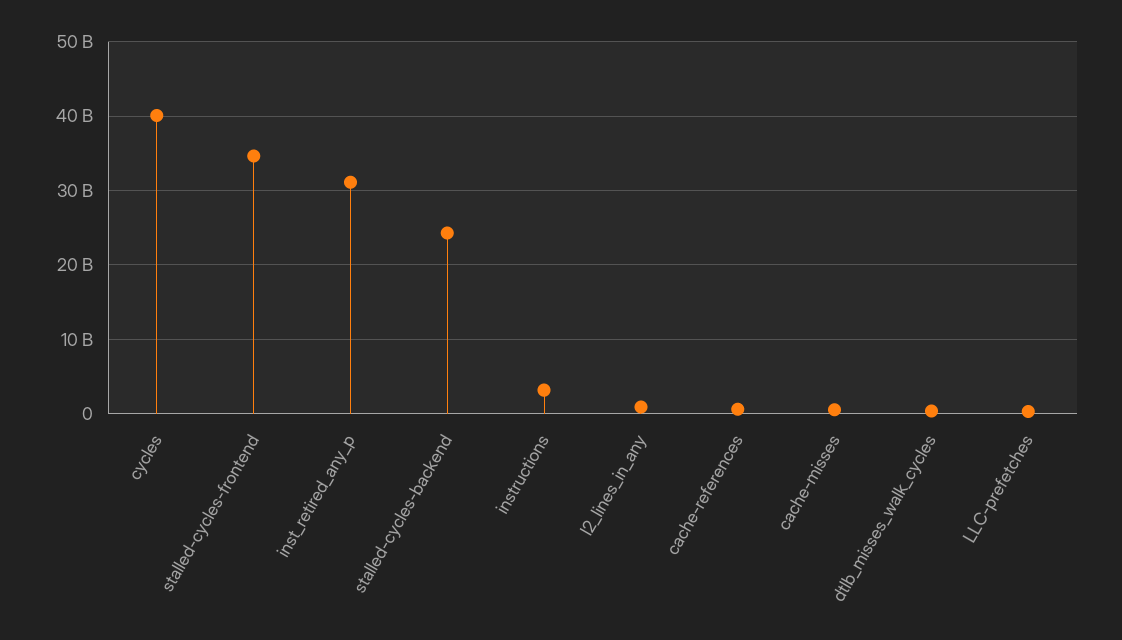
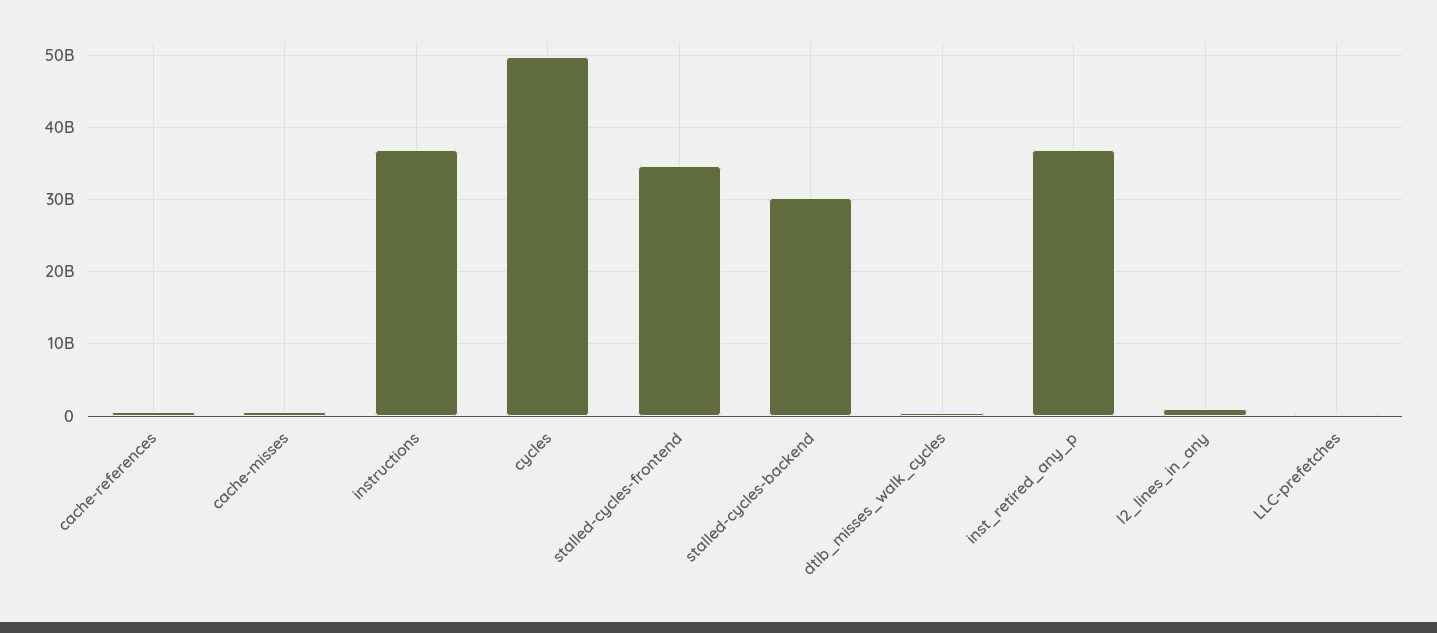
cycles: 40000000000 -> 50000000000
inst_retired_any_p: 31000000000 -> 37000000000
stalled-cycles-backend: 24000000000 -> 30000000000
instructions: 3000000000 -> 37000000000

